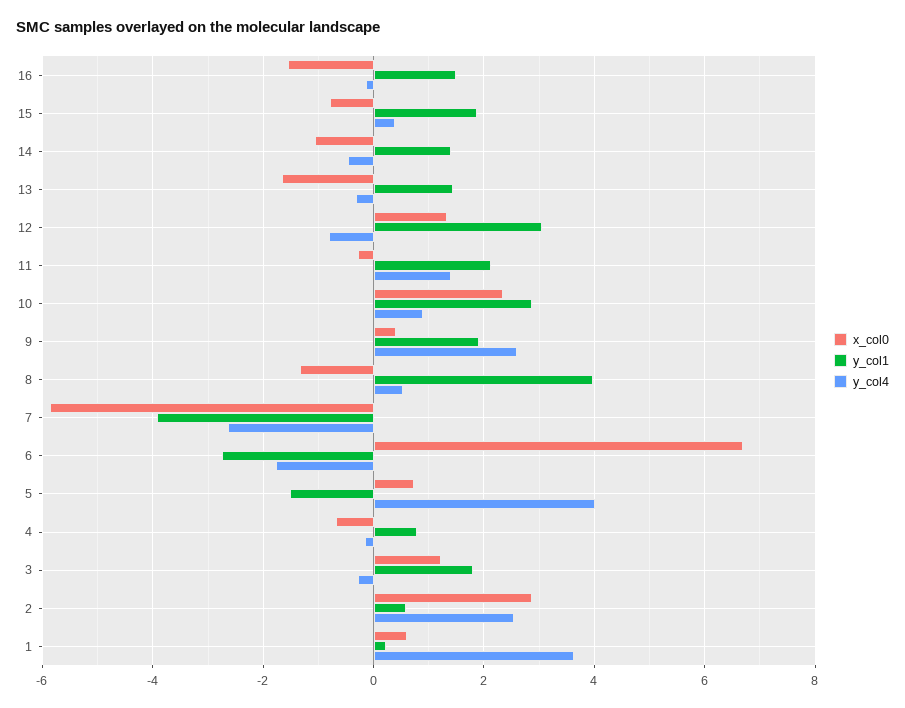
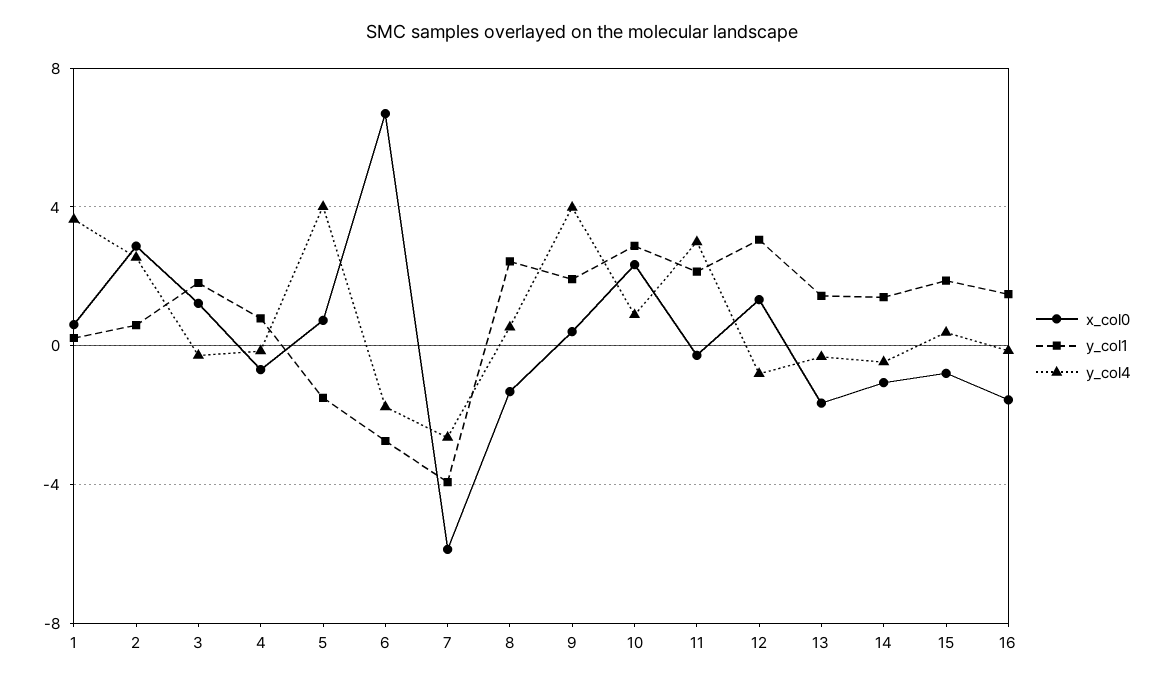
y_col4, 11: 1.4 -> 3
y_col4, 9: 2.6 -> 4
y_col1, 8: 4 -> 2.5

